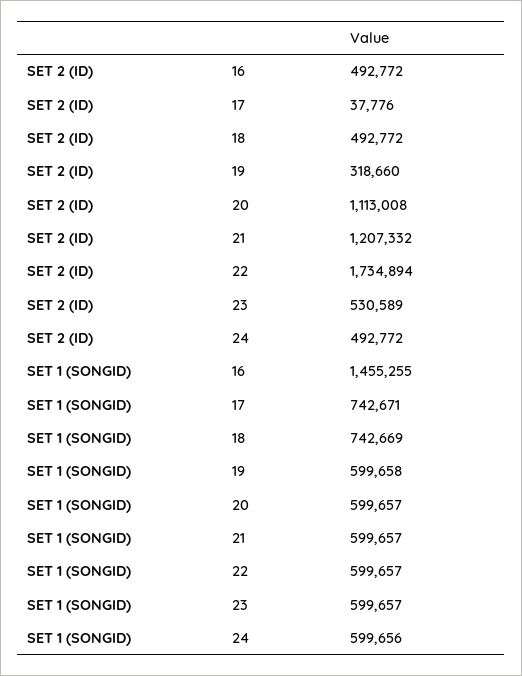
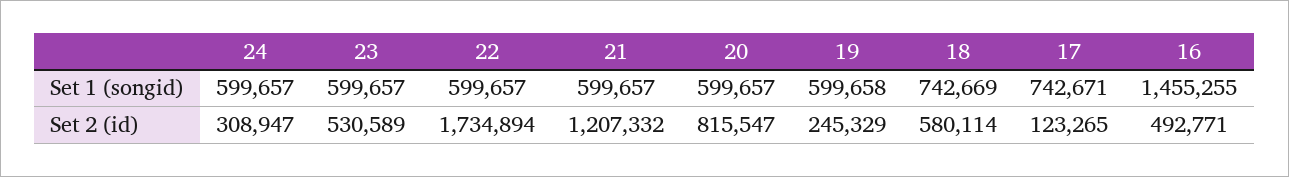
SET 2 (ID), 16: 492772 -> 492771
SET 2 (ID), 17: 37776 -> 123265
SET 2 (ID), 18: 492772 -> 580114
SET 2 (ID), 19: 318660 -> 245329
SET 2 (ID), 20: 1113008 -> 815547
SET 2 (ID), 24: 492772 -> 308947
SET 1 (SONGID), 24: 599656 -> 599657

